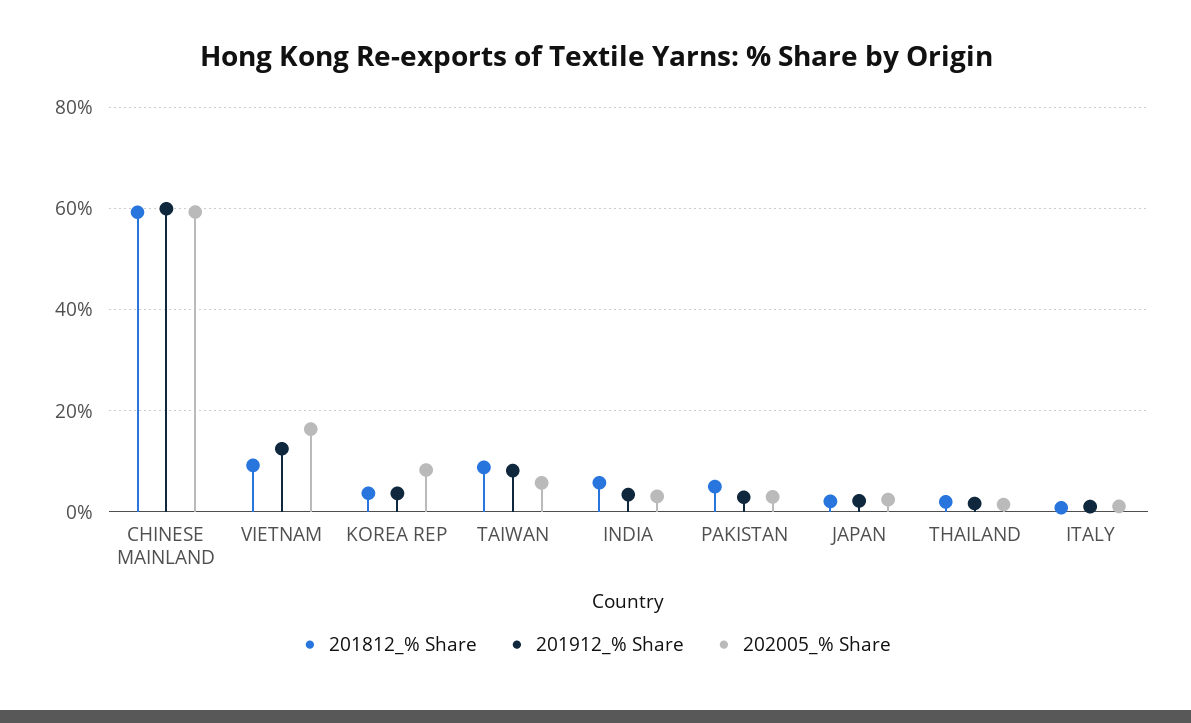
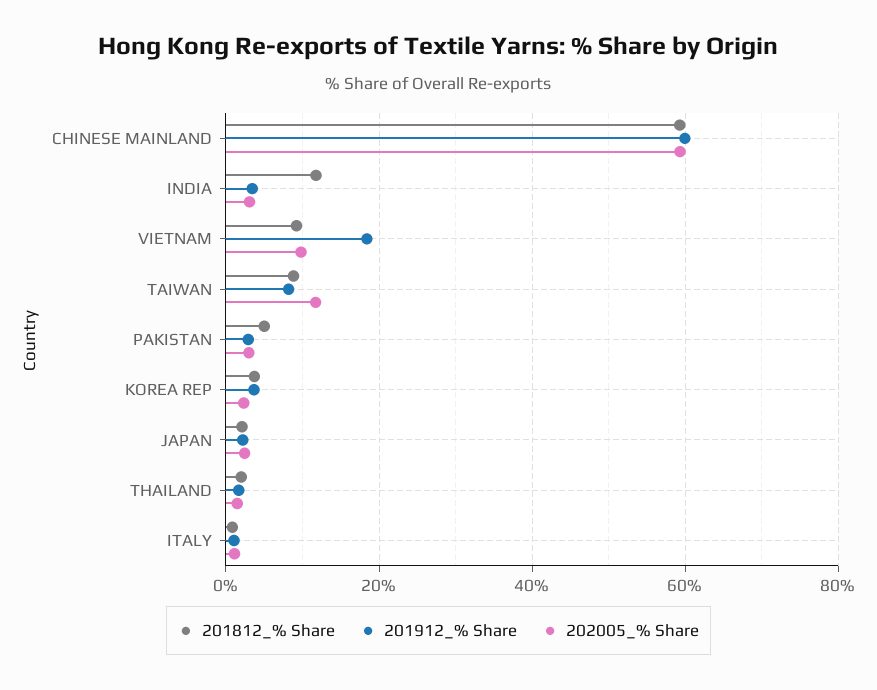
201912_% Share, VIETNAM: 12 -> 18
202005_% Share, VIETNAM: 16 -> 10
202005_% Share, KOREA REP: 8 -> 2
202005_% Share, TAIWAN: 6 -> 12
201812_% Share, INDIA: 6 -> 12

